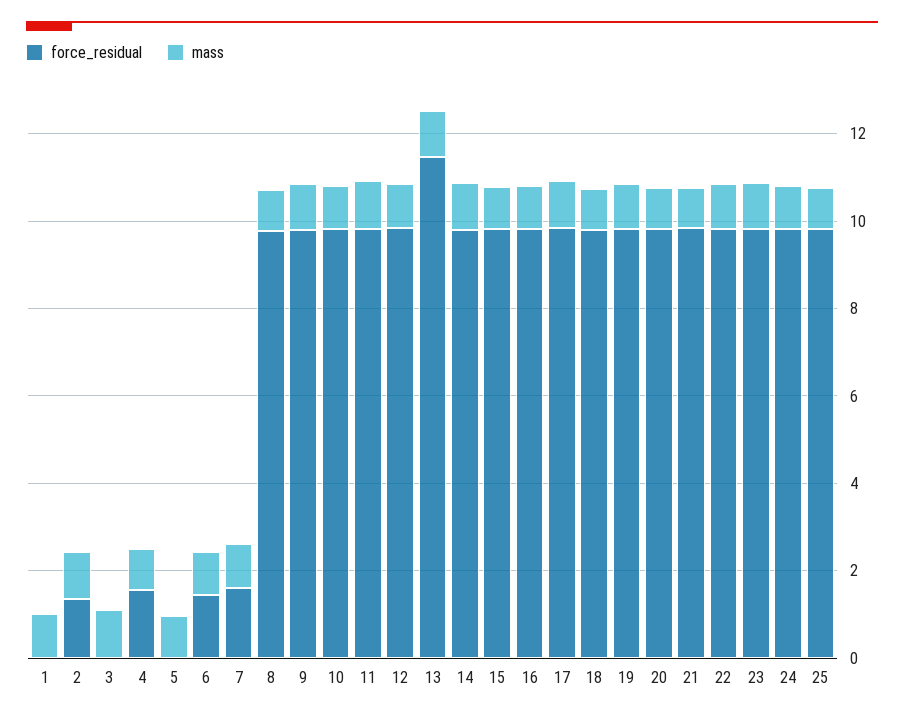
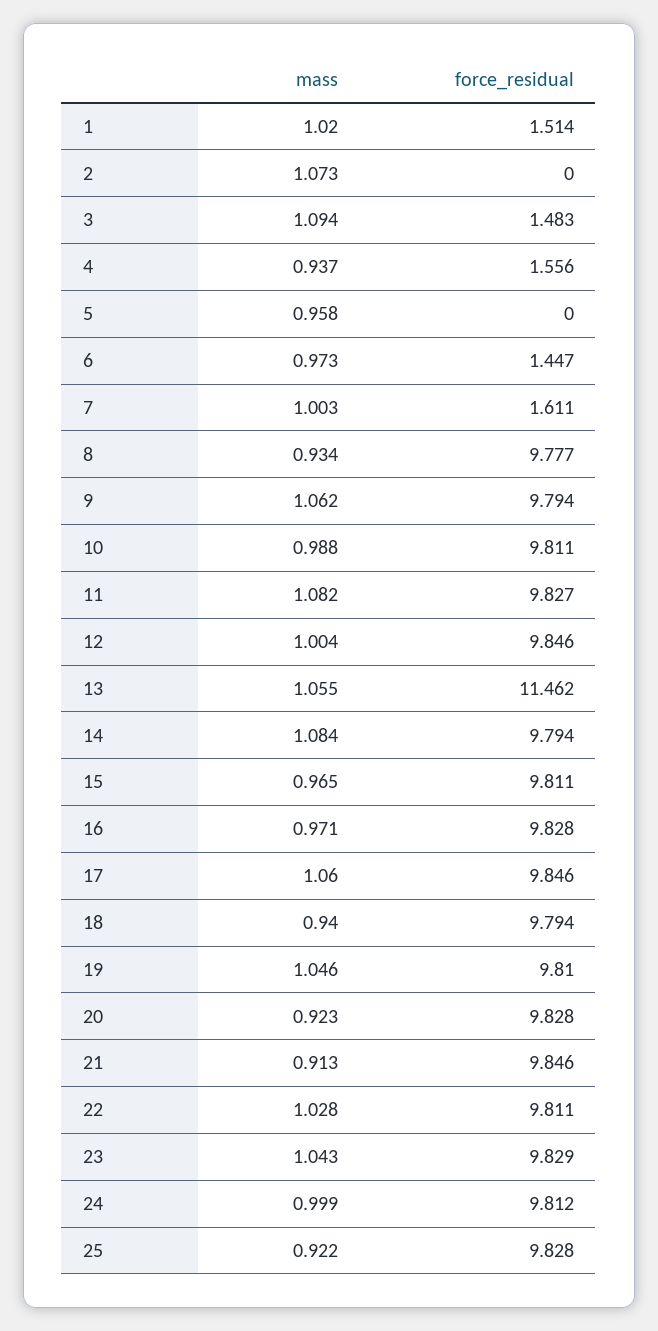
force_residual, 1: 0 -> 1.514
force_residual, 2: 1.5 -> 0
force_residual, 3: 0 -> 1.483

